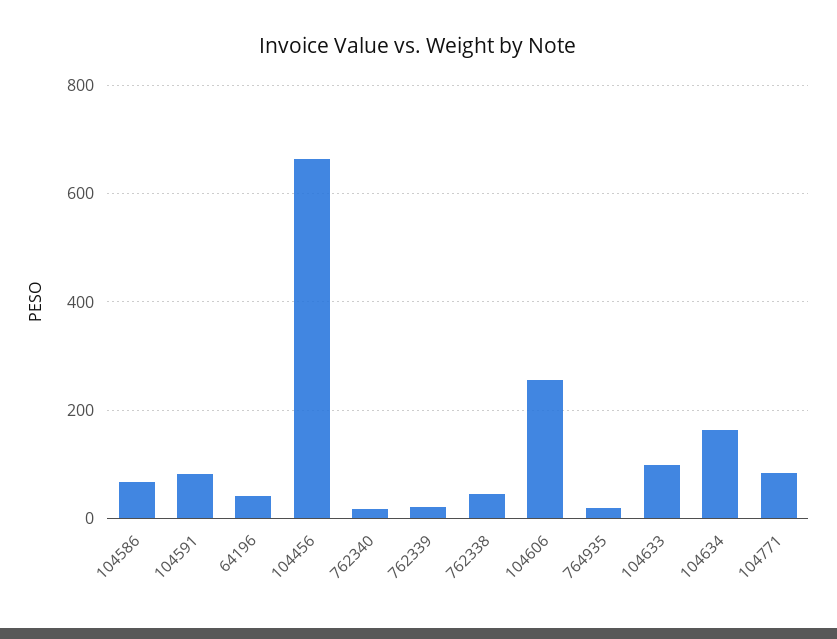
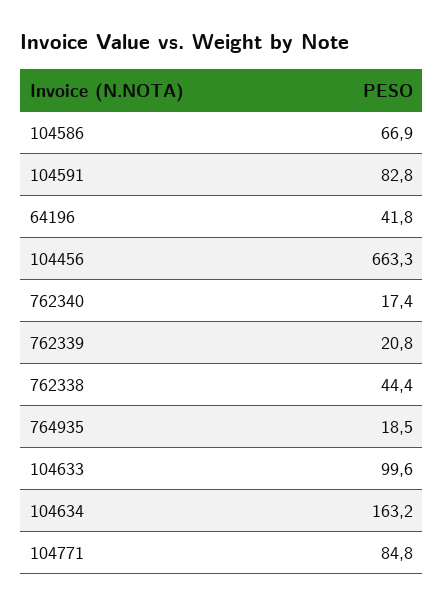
104606: 260 -> none

